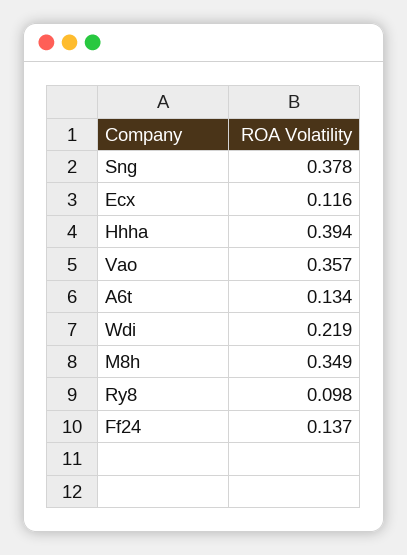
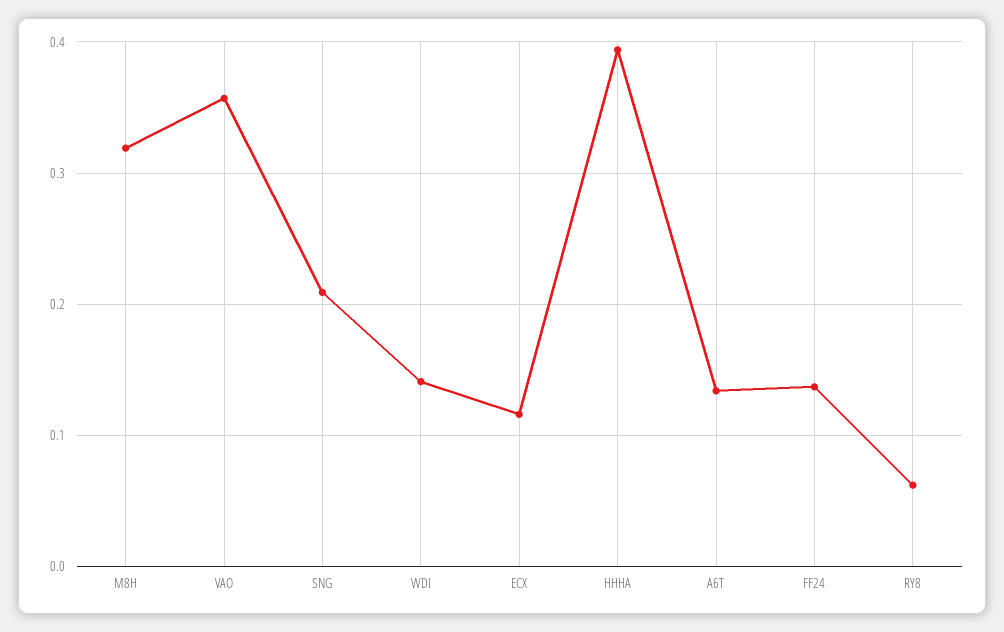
Sng: 0.378 -> 0.21
Wdi: 0.219 -> 0.14
M8h: 0.349 -> 0.32
Ry8: 0.098 -> 0.06

